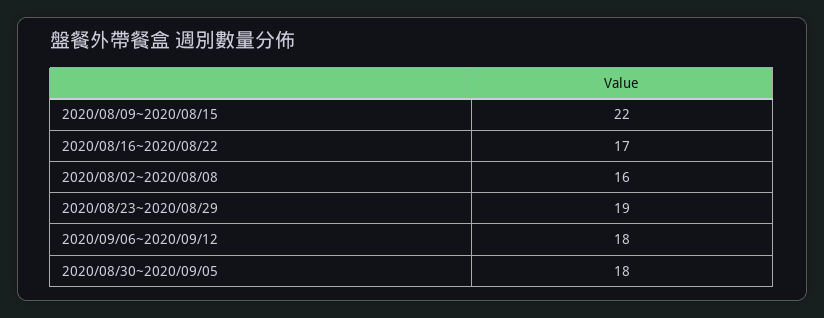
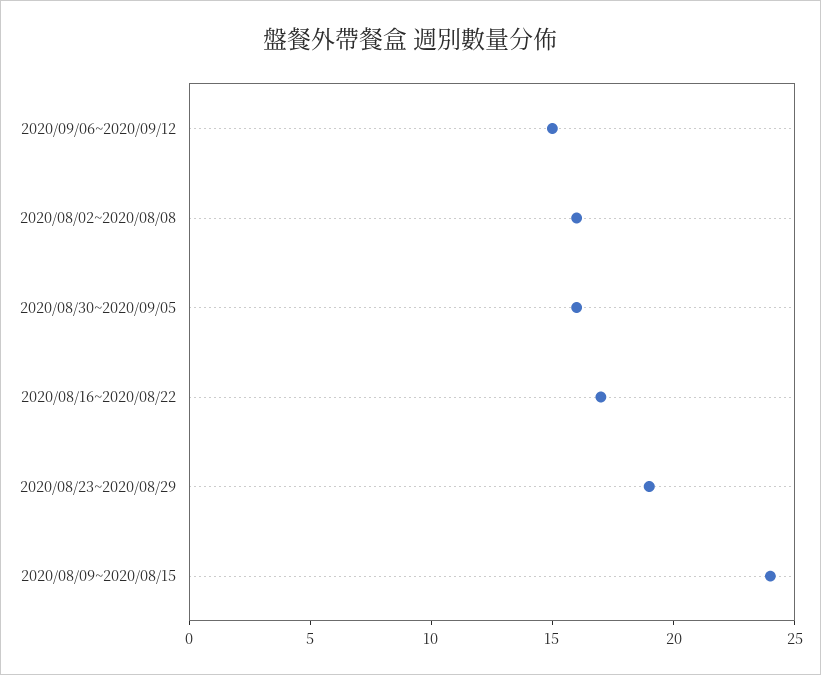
2020/08/09~2020/08/15: 22 -> 24
2020/09/06~2020/09/12: 18 -> 15
2020/08/30~2020/09/05: 18 -> 16

